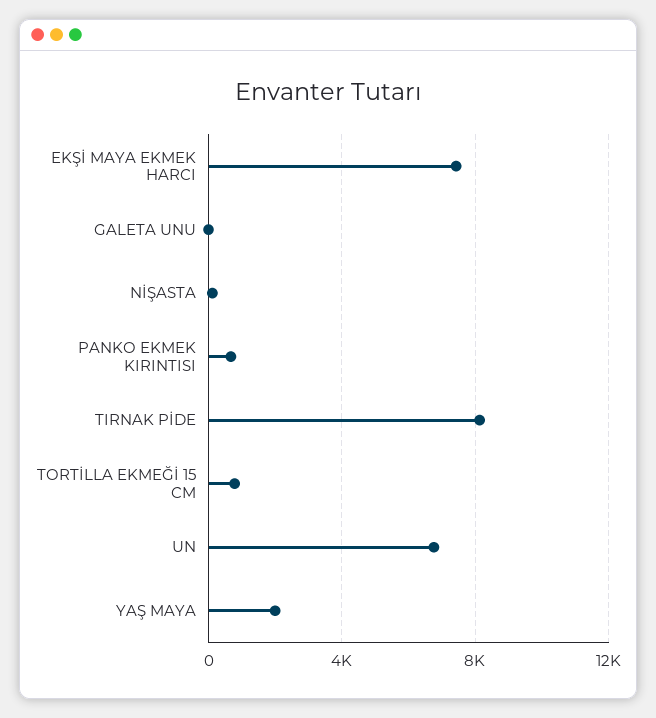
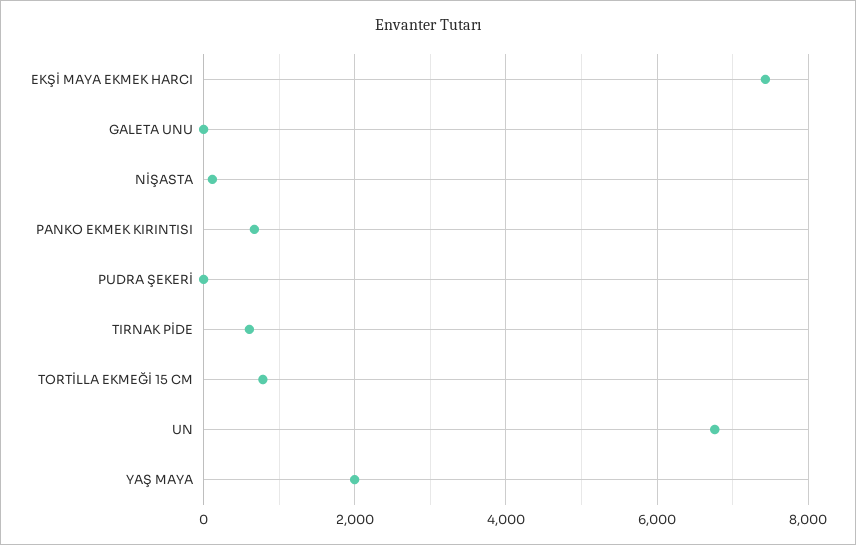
TIRNAK PİDE: 8000 -> 600
PUDRA ŞEKERİ: none -> 0

